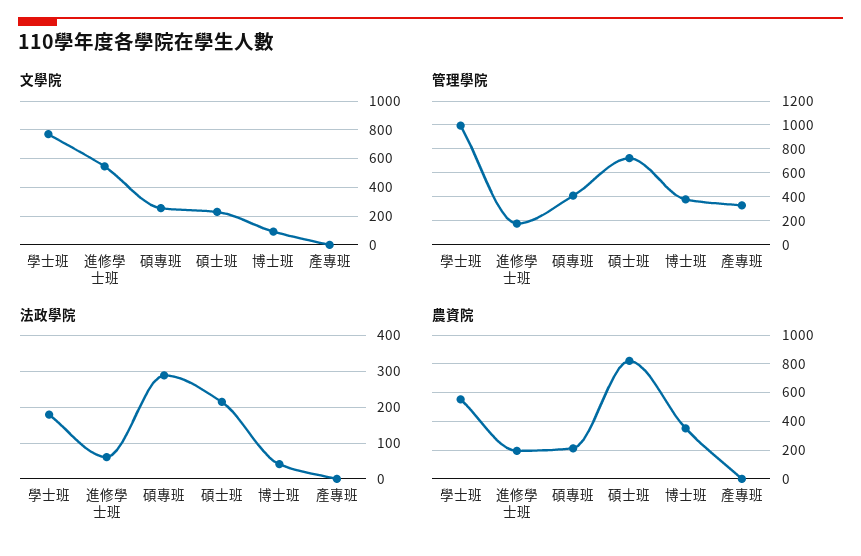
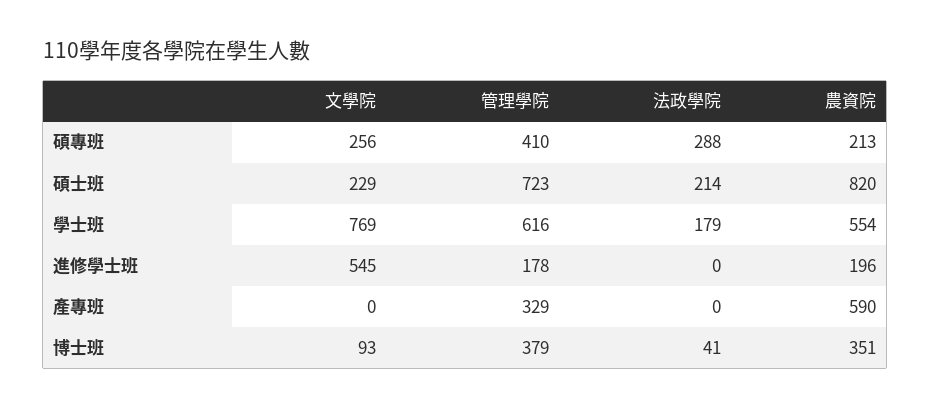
管理學院, 學士班: 1000 -> 616
法政學院, 進修學士班: 60 -> 0
農資院, 產專班: 0 -> 590

